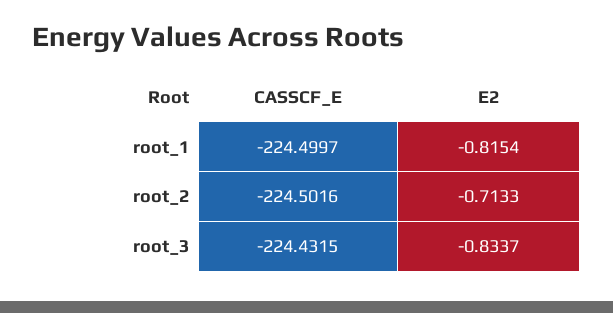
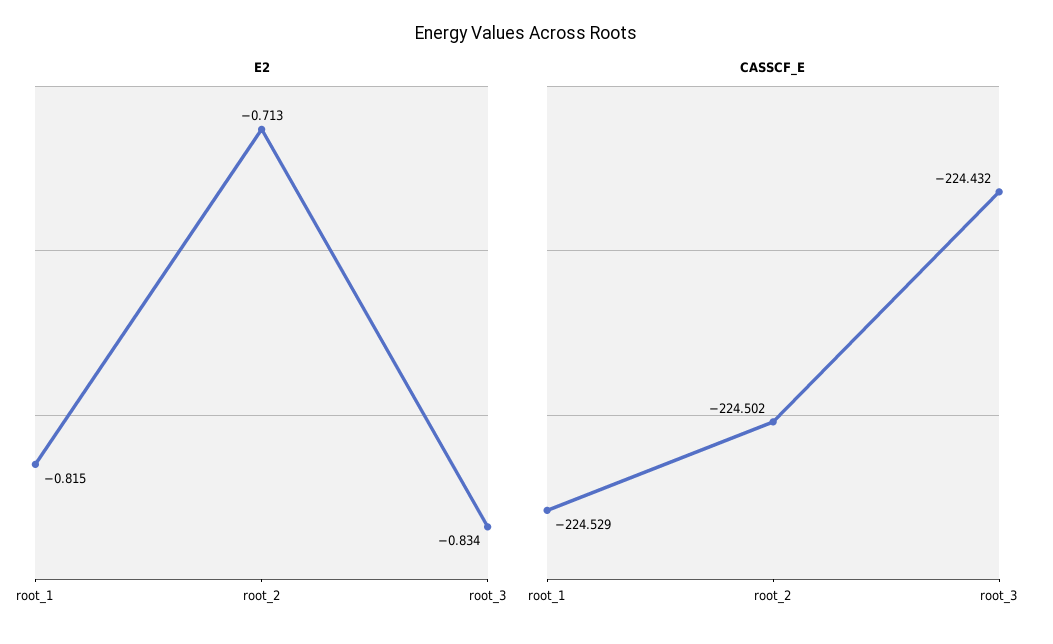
CASSCF_E, root_1: -224.4997 -> -224.529

